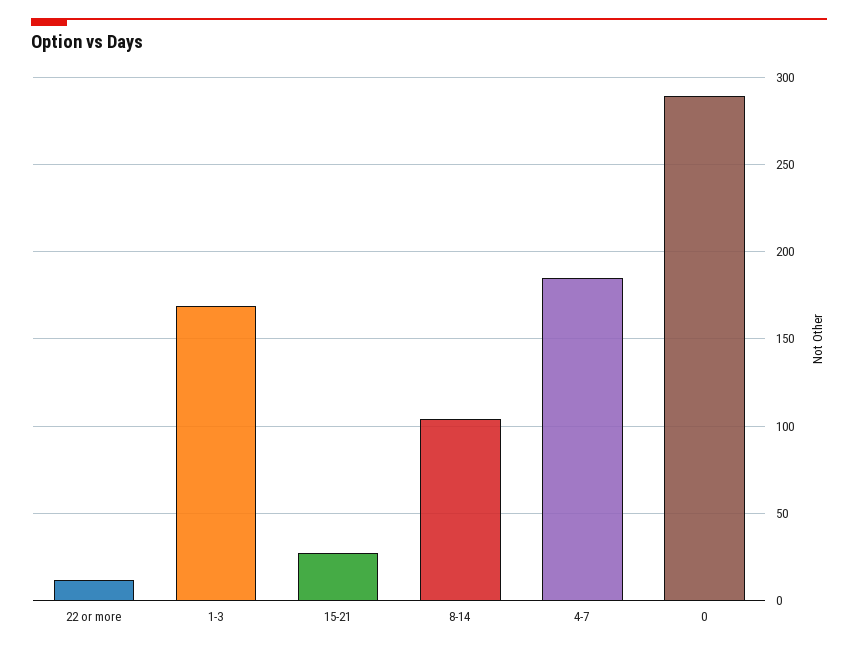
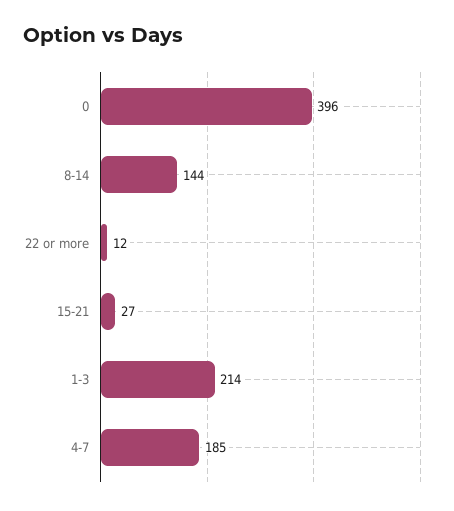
1-3: 170 -> 214
8-14: 105 -> 144
0: 290 -> 396

